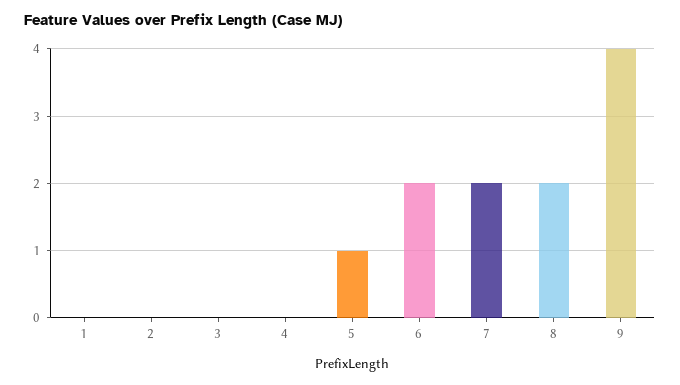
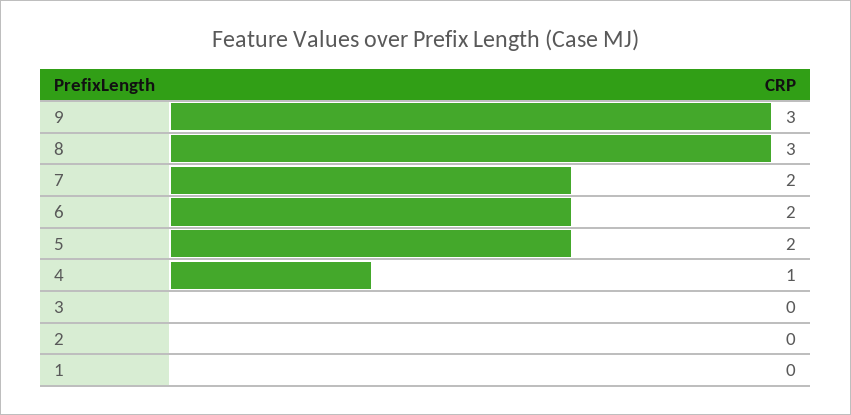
4: 0 -> 1
5: 1 -> 2
8: 2 -> 3
9: 4 -> 3

